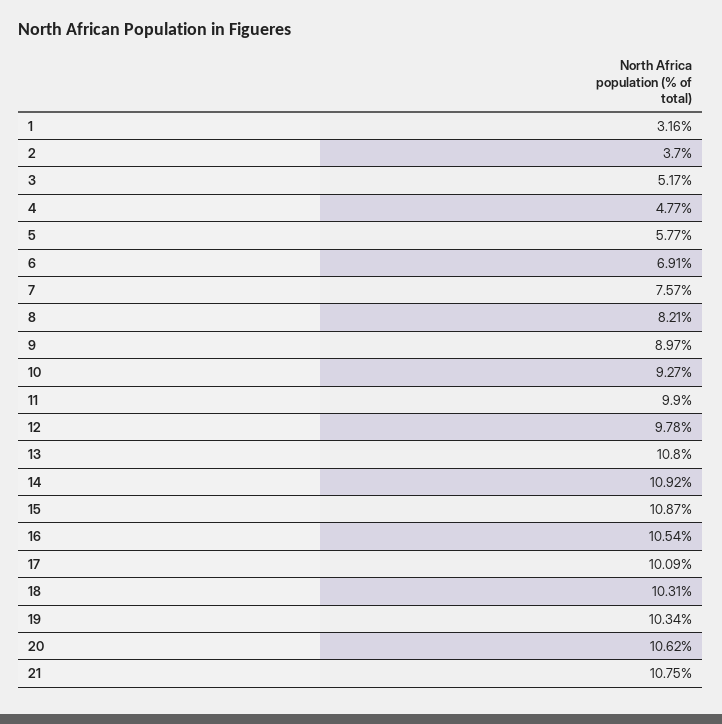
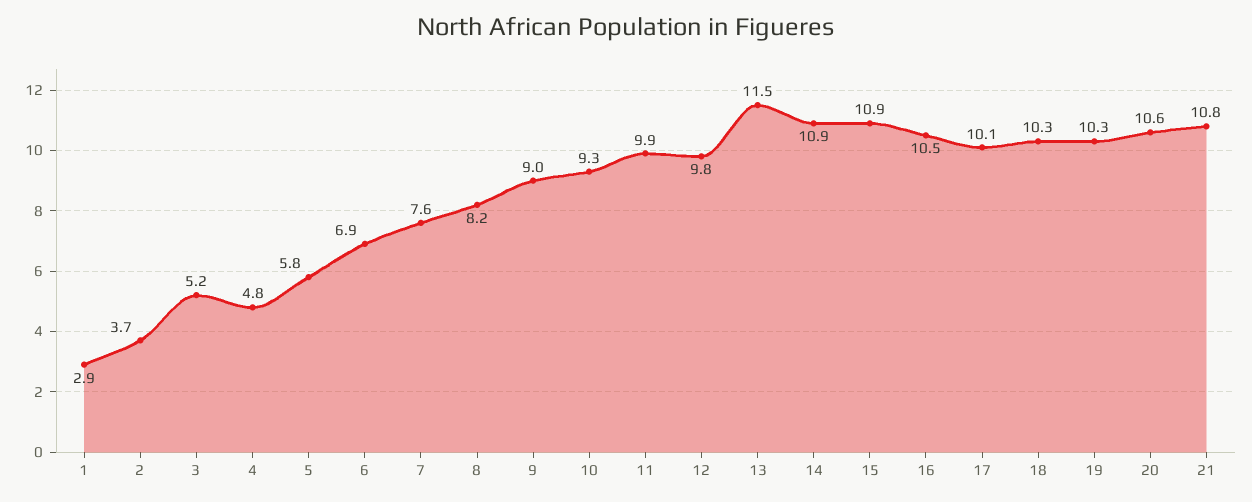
1: 3.16 -> 2.9
13: 10.8 -> 11.5

